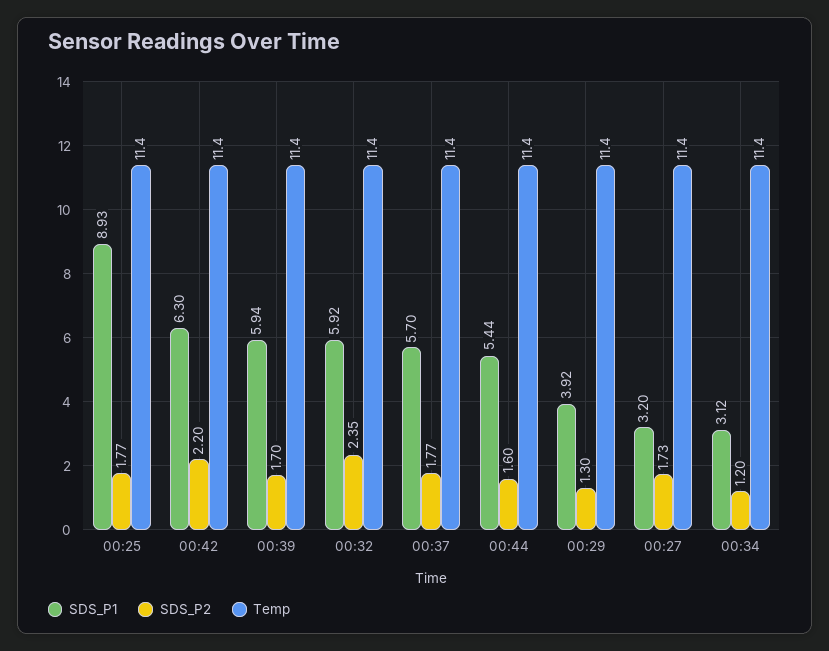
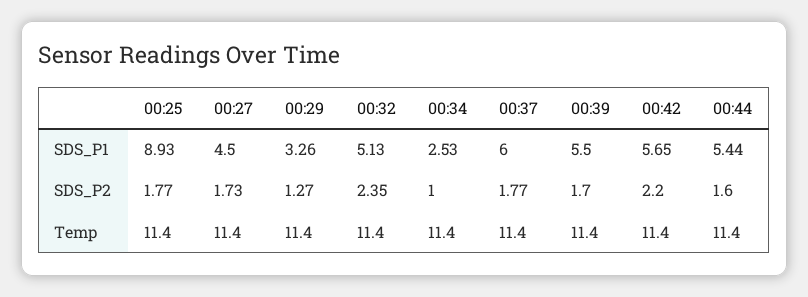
SDS_P1, 00:42: 6.3 -> 5.65
SDS_P1, 00:39: 5.94 -> 5.5
SDS_P1, 00:32: 5.92 -> 5.13
SDS_P1, 00:37: 5.7 -> 6
SDS_P1, 00:29: 3.92 -> 3.26
SDS_P2, 00:29: 1.3 -> 1.27
SDS_P1, 00:27: 3.2 -> 4.5
SDS_P1, 00:34: 3.12 -> 2.53
SDS_P2, 00:34: 1.2 -> 1

